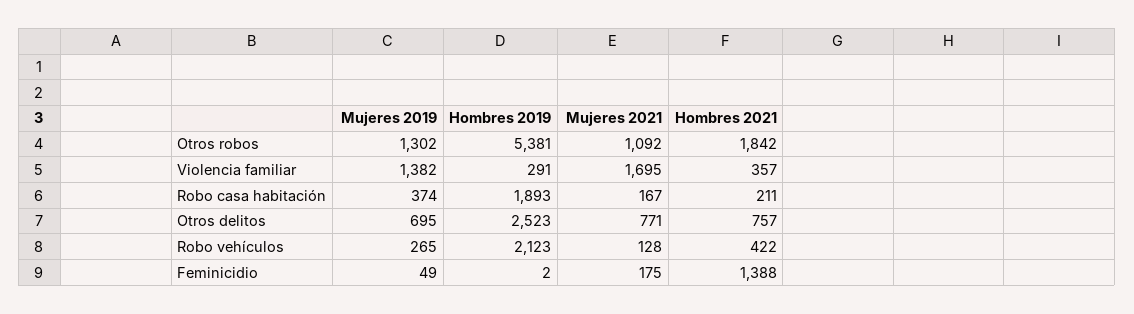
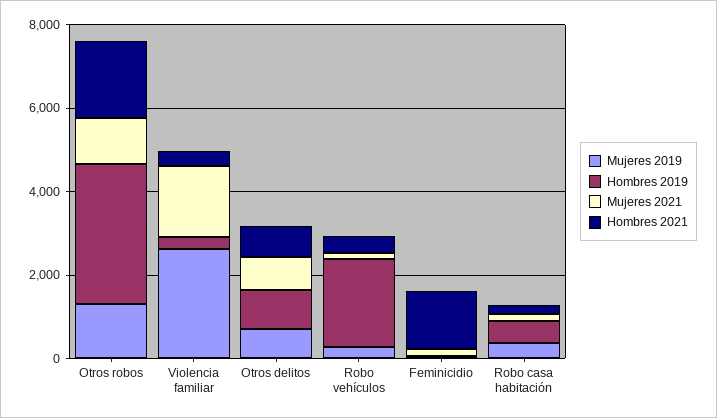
Hombres 2019, Otros robos: 5381 -> 3500
Mujeres 2019, Violencia familiar: 1382 -> 2500
Hombres 2019, Robo casa habitación: 1893 -> 500
Hombres 2019, Otros delitos: 2523 -> 1000

